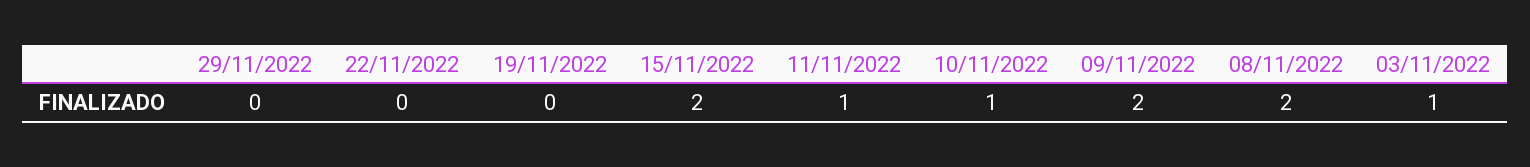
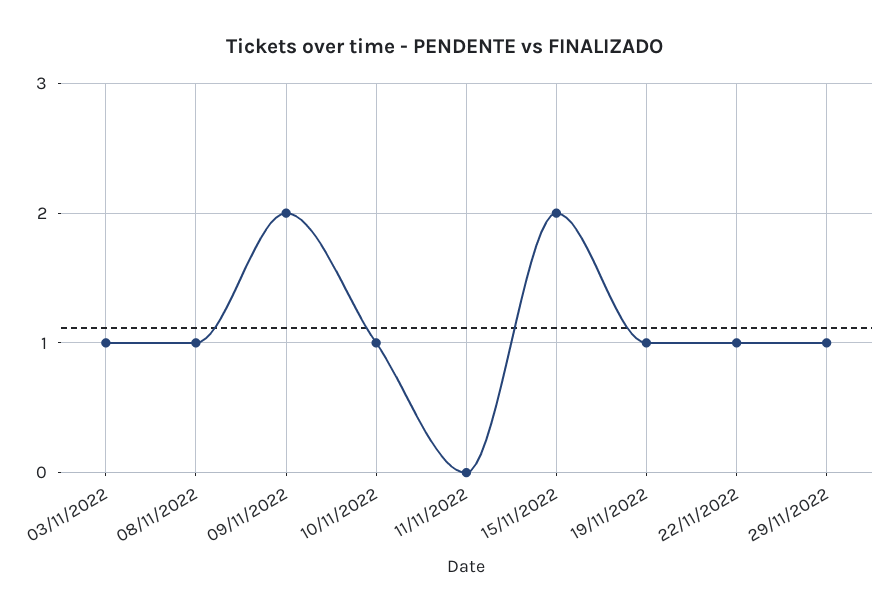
29/11/2022: 0 -> 1
22/11/2022: 0 -> 1
19/11/2022: 0 -> 1
11/11/2022: 1 -> 0
08/11/2022: 2 -> 1

